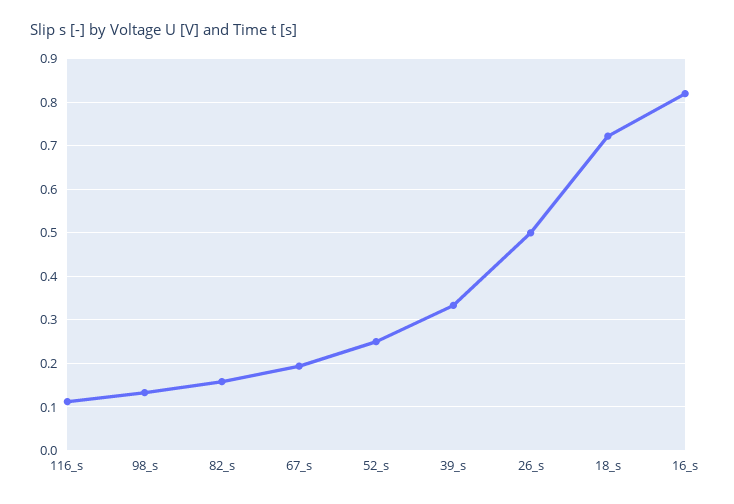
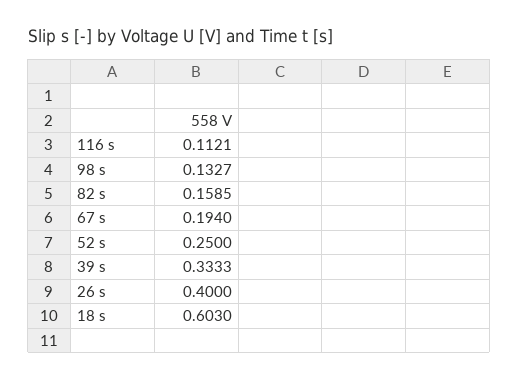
26_s: 0.5 -> 0.4
18_s: 0.72 -> 0.603
16_s: 0.82 -> none

